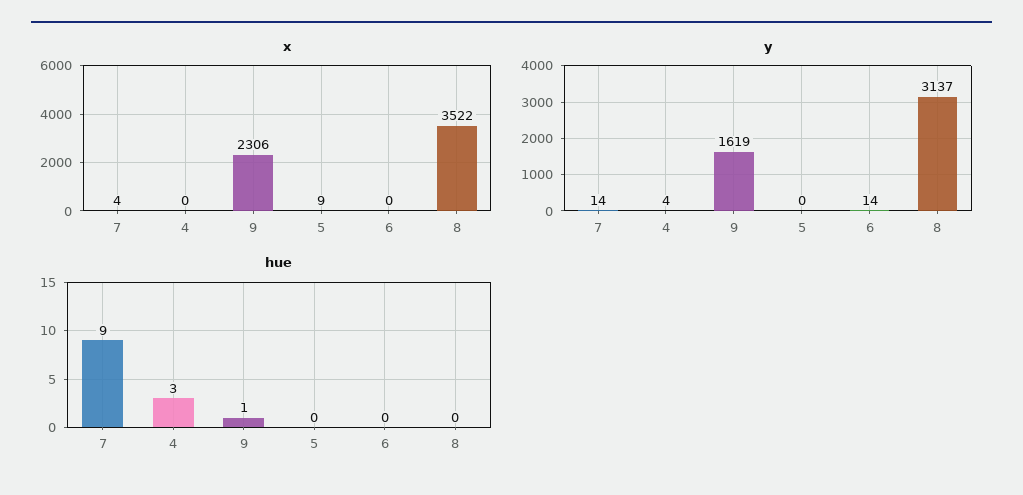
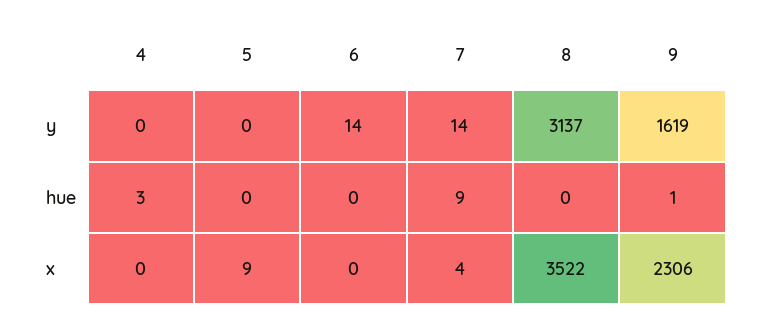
y, 4: 4 -> 0

